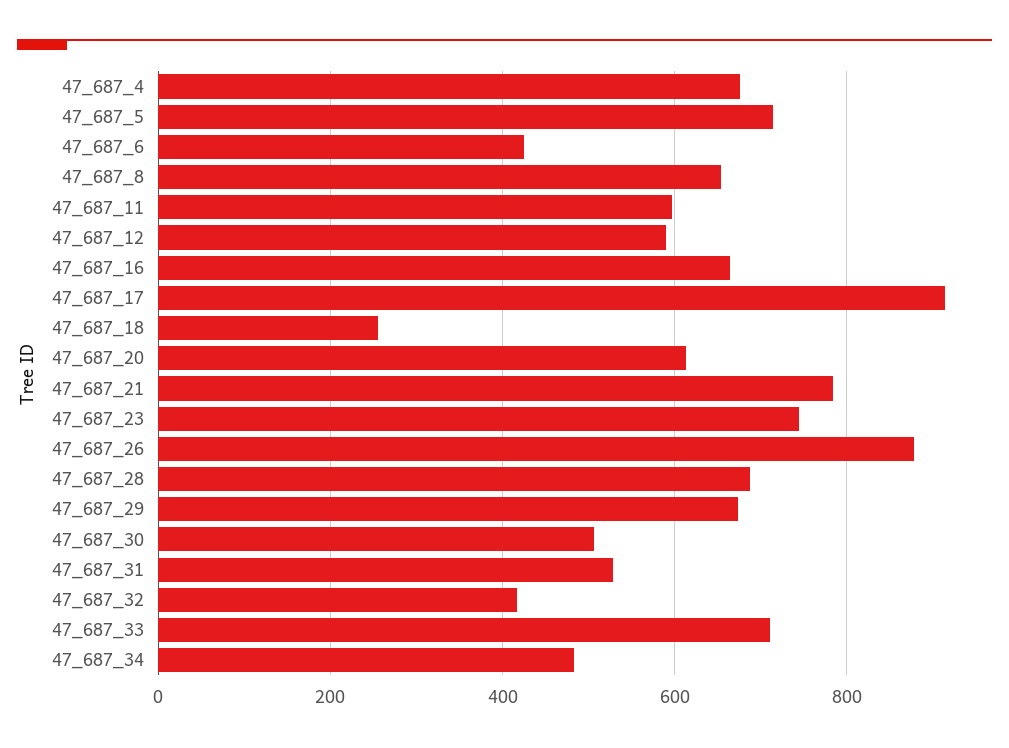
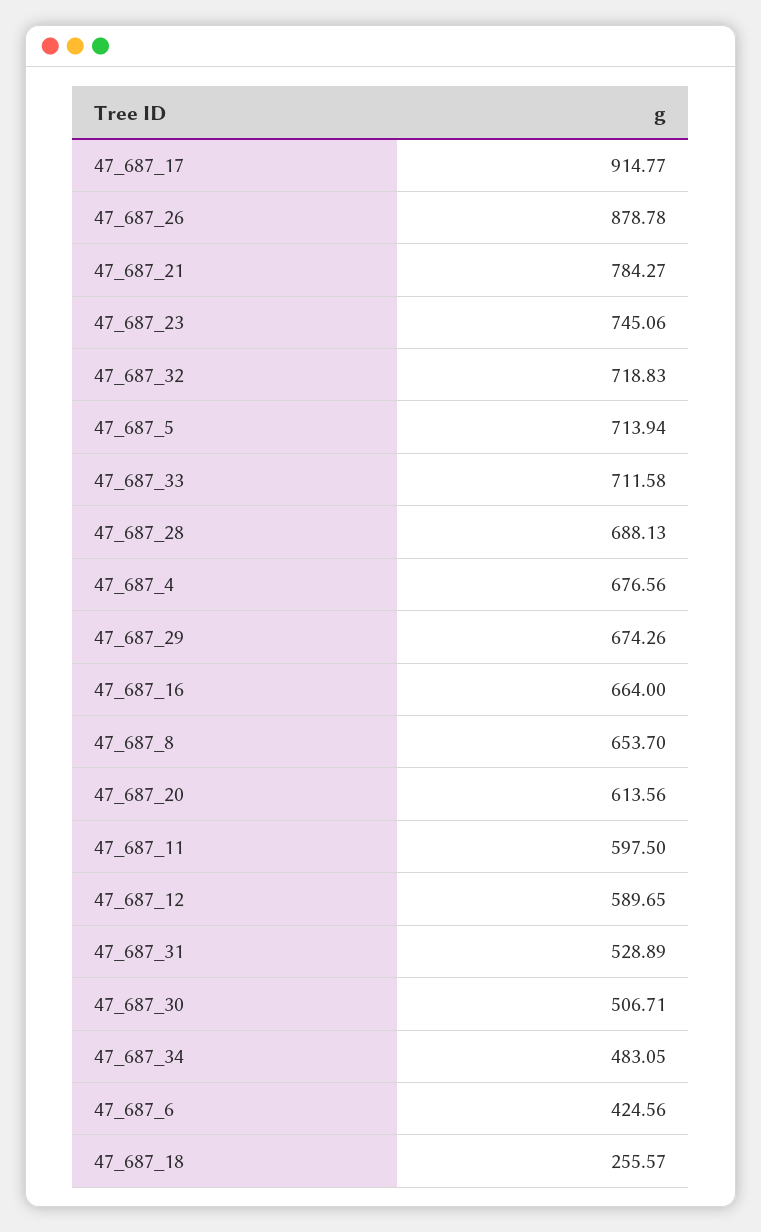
47_687_32: 420 -> 718.83

